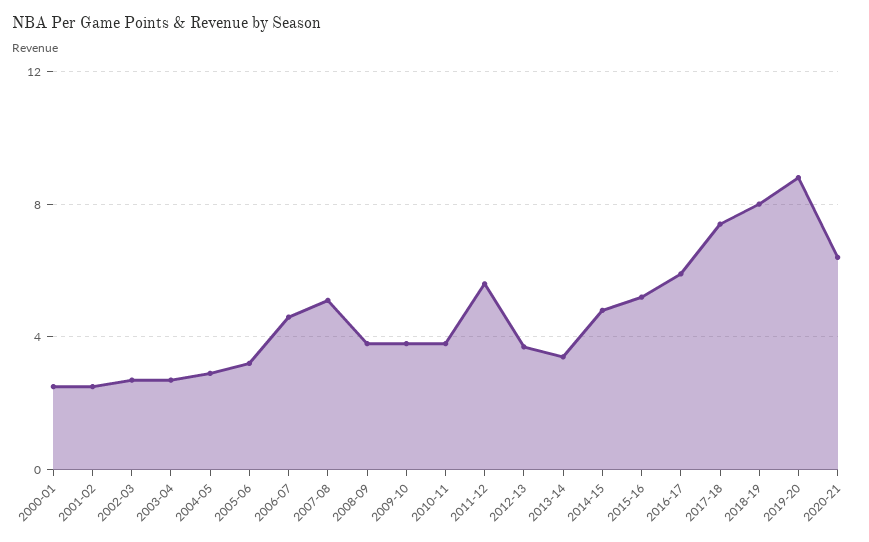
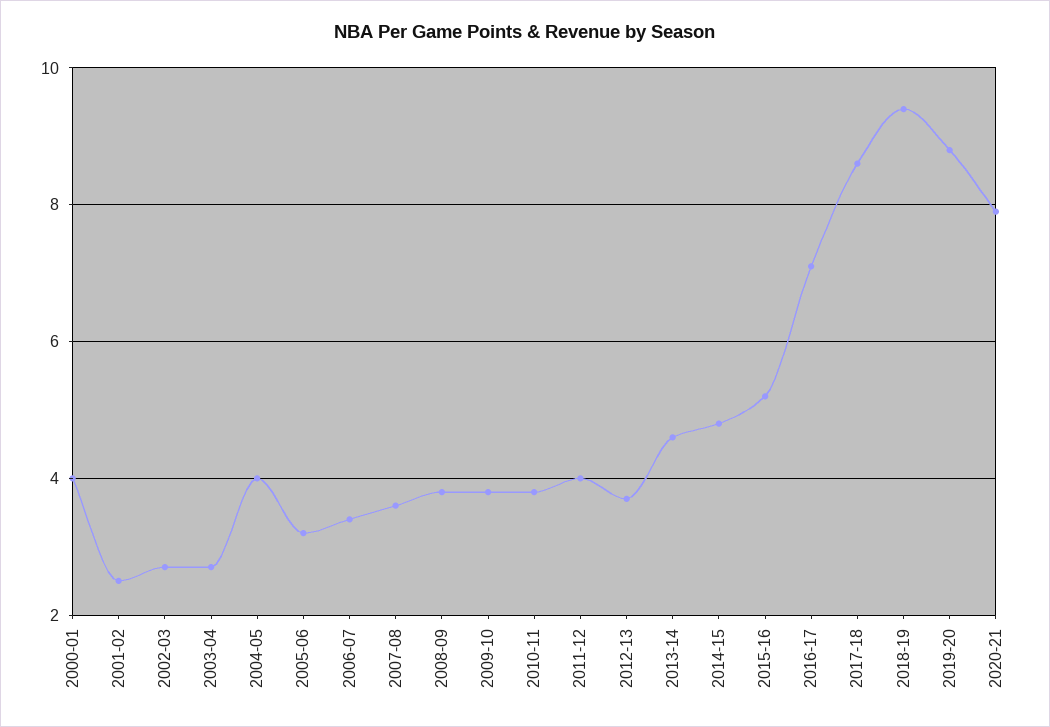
2000-01: 2.5 -> 4
2004-05: 3 -> 4
2006-07: 4.5 -> 3.5
2007-08: 5 -> 3.5
2011-12: 5.5 -> 4
2013-14: 3.5 -> 4.5
2016-17: 6 -> 7
2017-18: 7.5 -> 8.5
2018-19: 8 -> 9.5
2020-21: 6.5 -> 8

